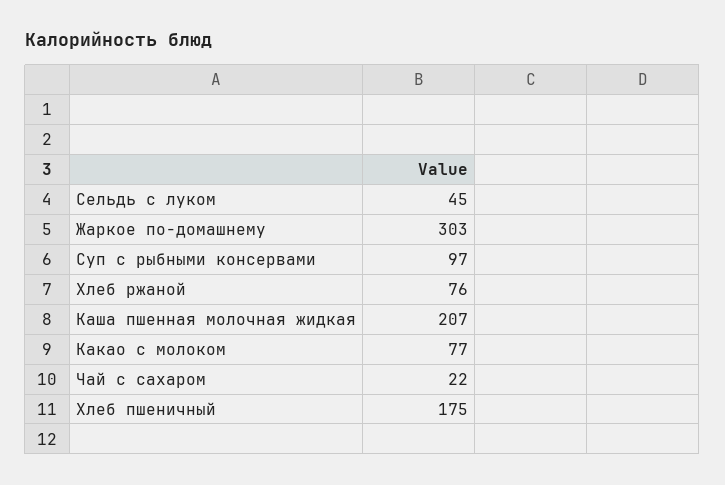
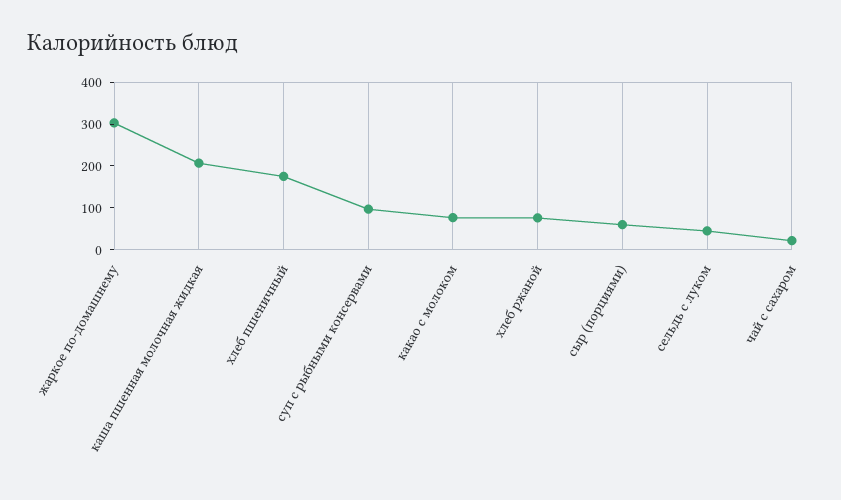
сыр (порциями): none -> 60

